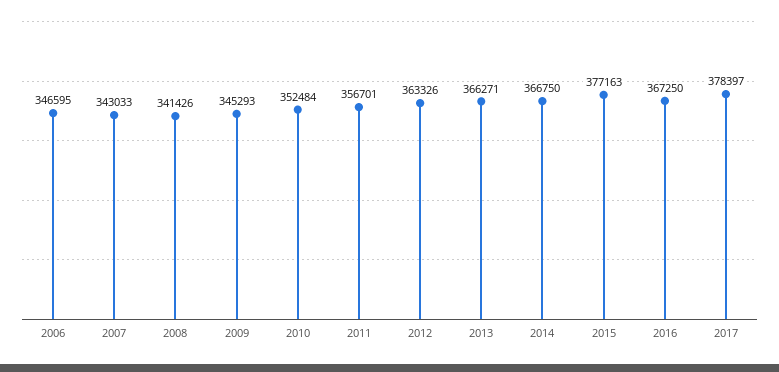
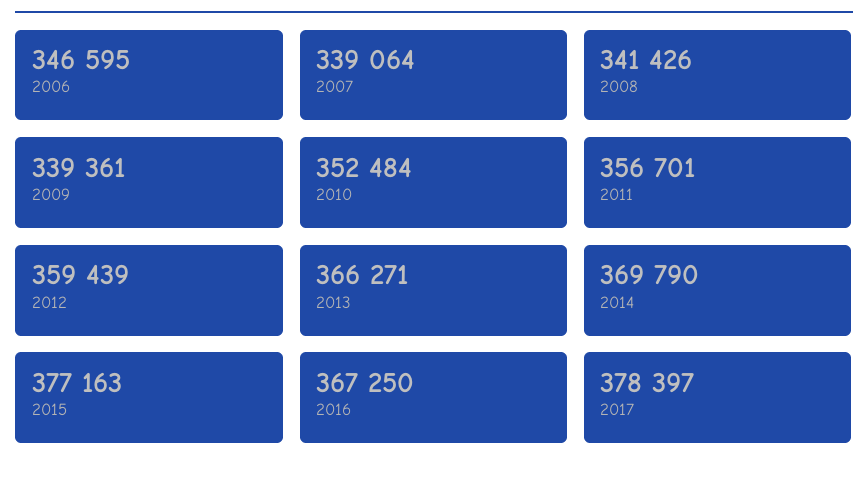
2007: 343033 -> 339064
2009: 345293 -> 339361
2012: 363326 -> 359439
2014: 366750 -> 369790

